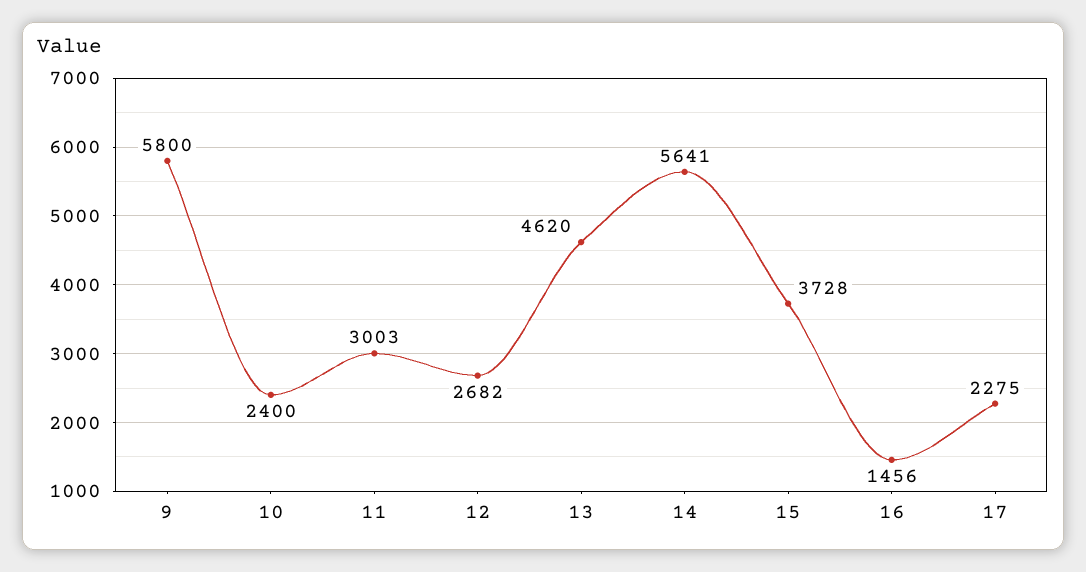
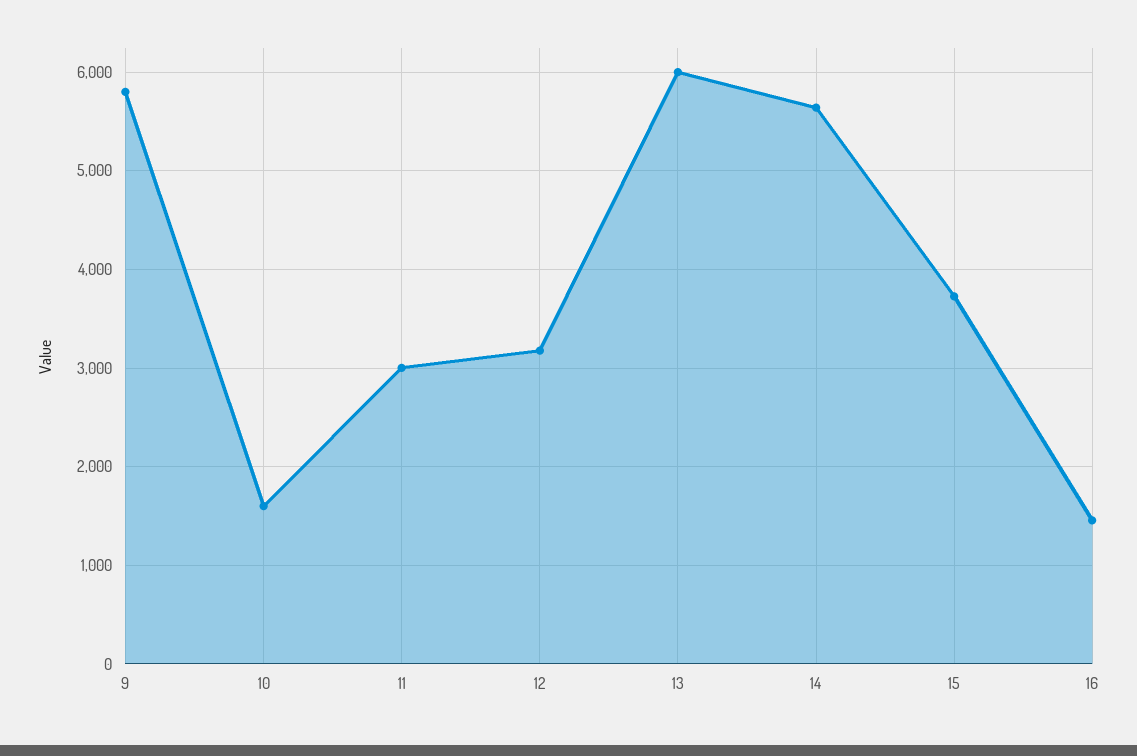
10: 2400 -> 1600
12: 2682 -> 3200
13: 4620 -> 6000
17: 2275 -> none

